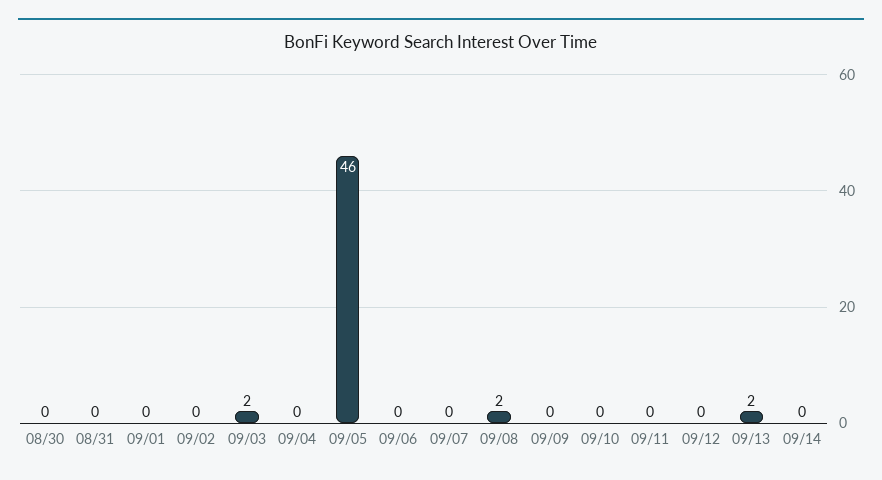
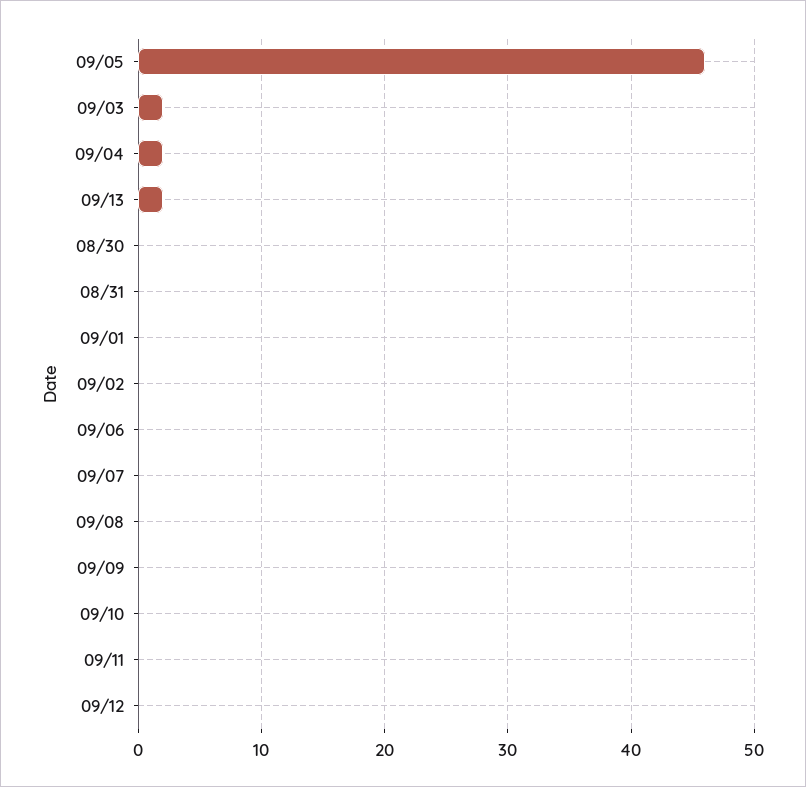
09/04: 0 -> 2
09/08: 2 -> 0
09/14: 0 -> none

